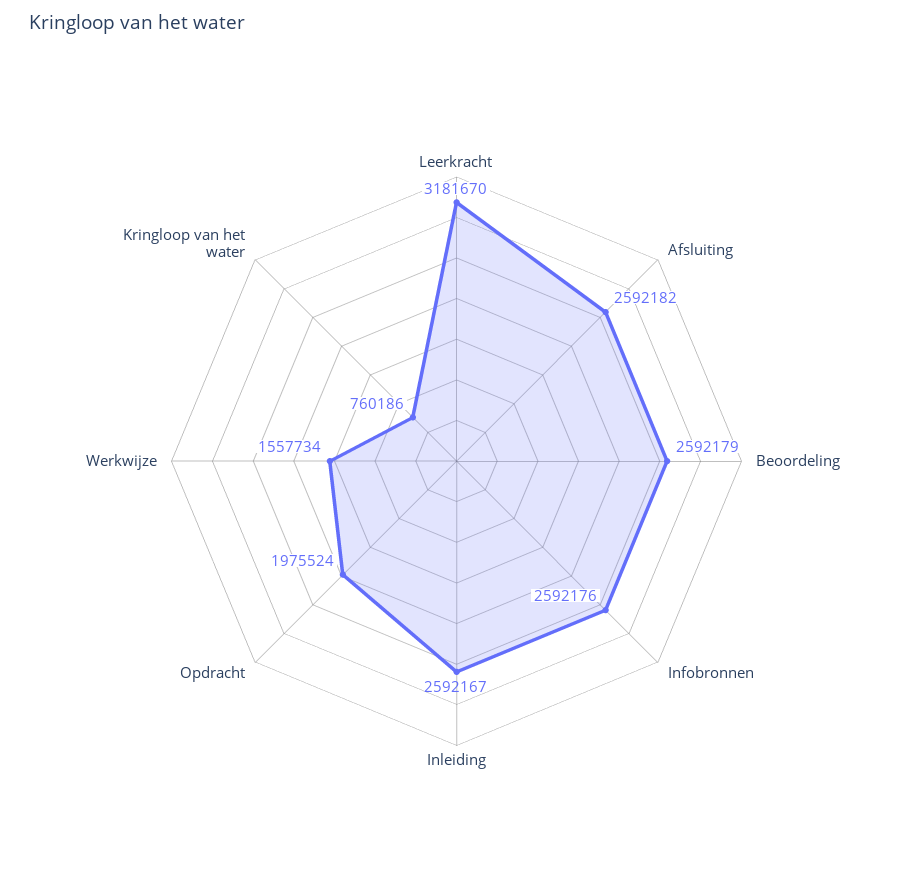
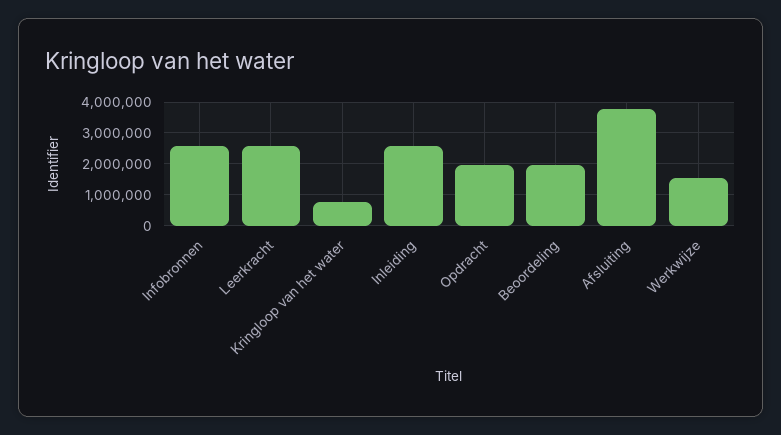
Leerkracht: 3181670 -> 2600000
Afsluiting: 2592182 -> 3800000
Beoordeling: 2592179 -> 2000000

